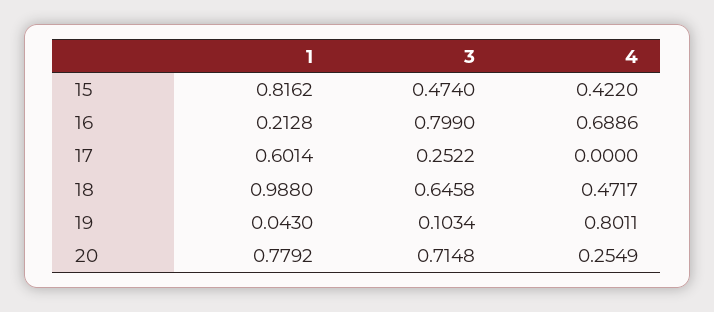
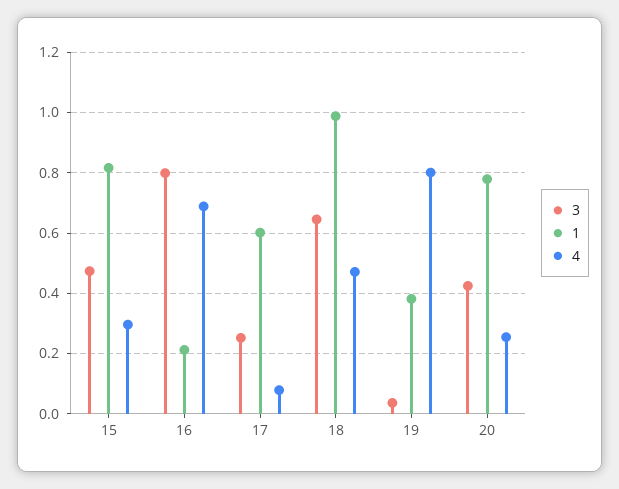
4, 15: 0.422 -> 0.3
4, 17: 0 -> 0.08
1, 19: 0.043 -> 0.38
3, 19: 0.1034 -> 0.04
3, 20: 0.7148 -> 0.42

